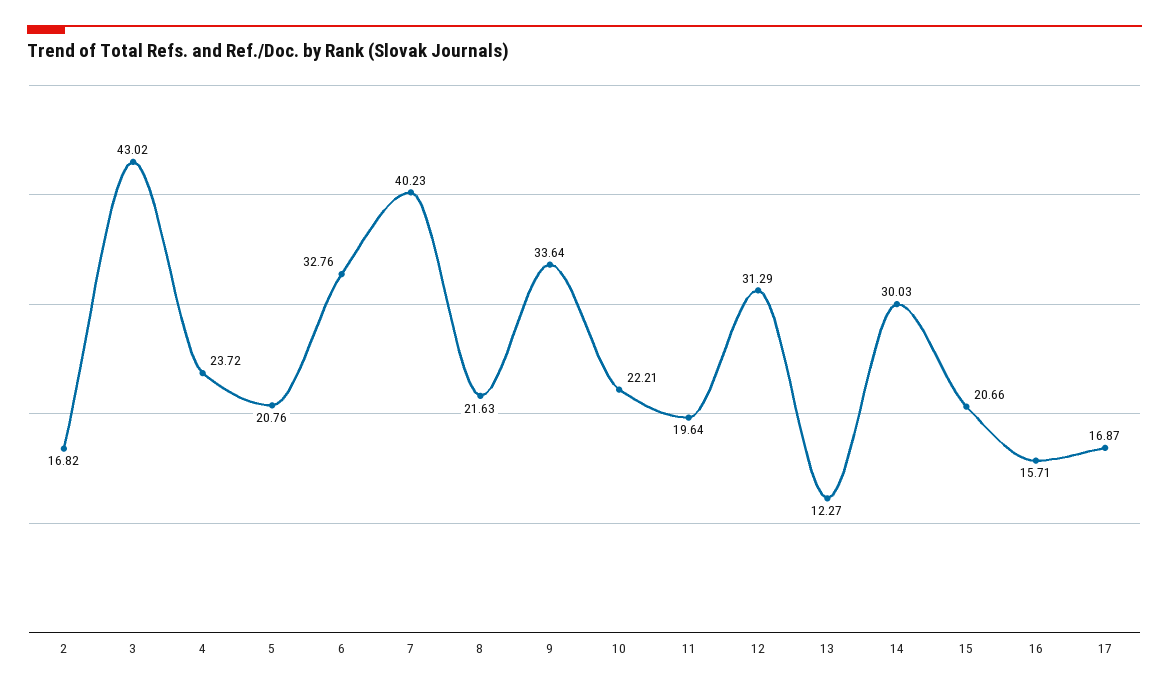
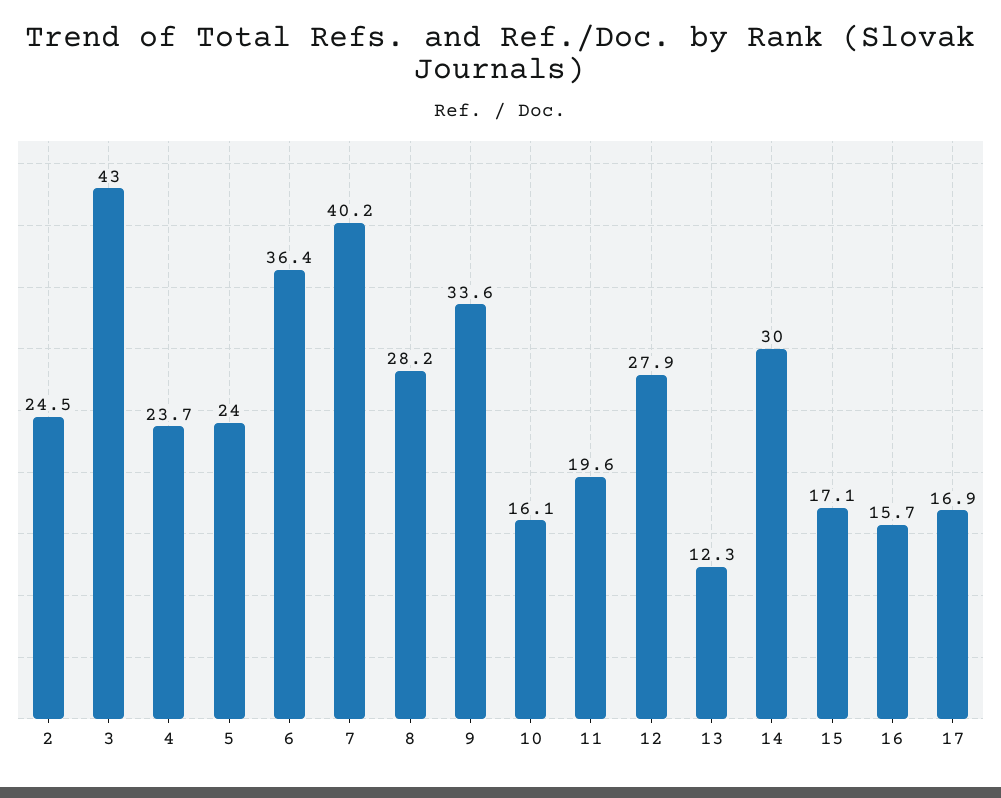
2: 16.82 -> 24.5
5: 20.76 -> 24
6: 32.76 -> 36.4
8: 21.63 -> 28.2
10: 22.21 -> 16.1
12: 31.29 -> 27.9
15: 20.66 -> 17.1

